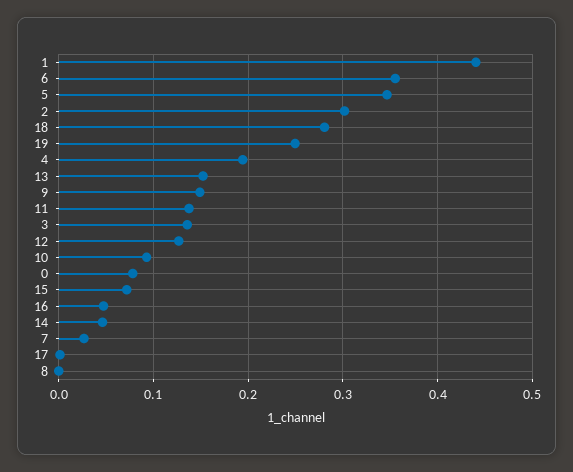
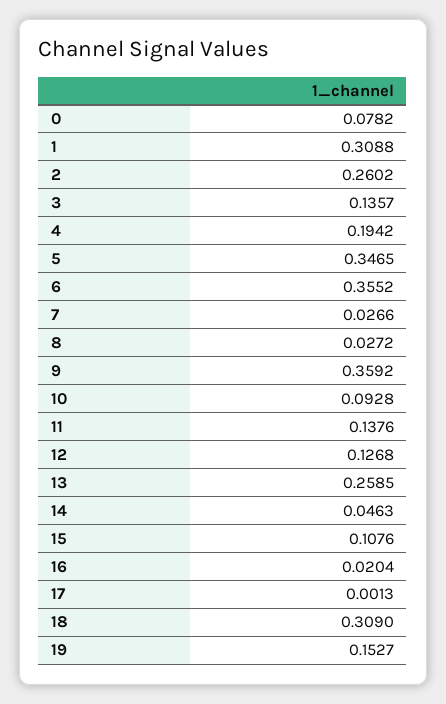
1: 0.44 -> 0.3088
2: 0.3 -> 0.2602
18: 0.28 -> 0.309
19: 0.25 -> 0.1527
13: 0.15 -> 0.2585
9: 0.15 -> 0.3592
15: 0.07 -> 0.1076
16: 0.05 -> 0.0204
8: 0 -> 0.0272

